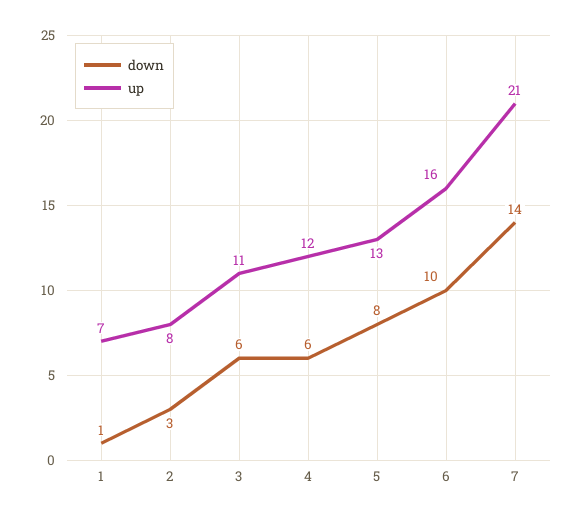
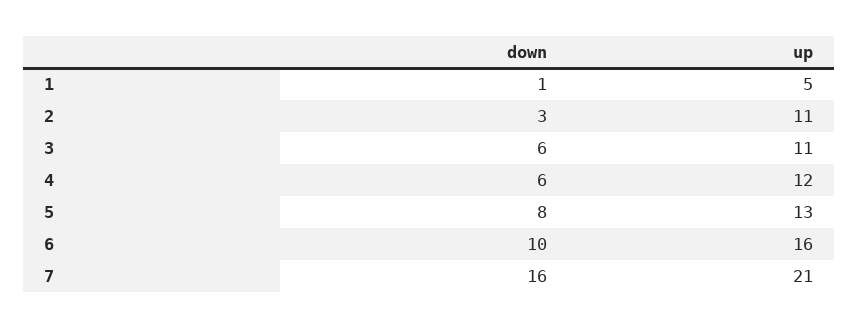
up, 1: 7 -> 5
up, 2: 8 -> 11
down, 7: 14 -> 16

